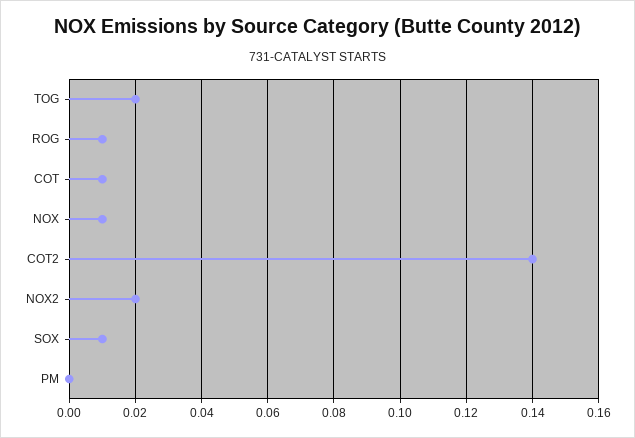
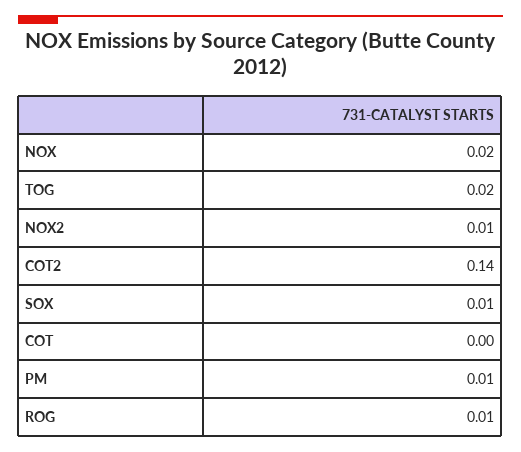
COT: 0.01 -> 0
NOX: 0.01 -> 0.02
NOX2: 0.02 -> 0.01
PM: 0 -> 0.01

